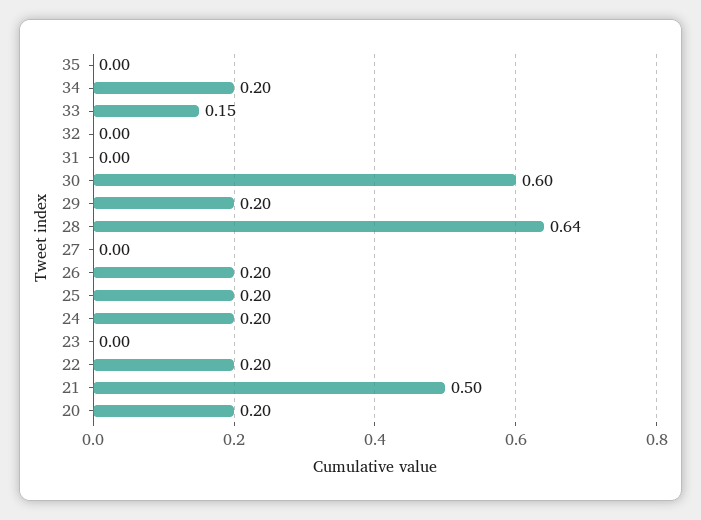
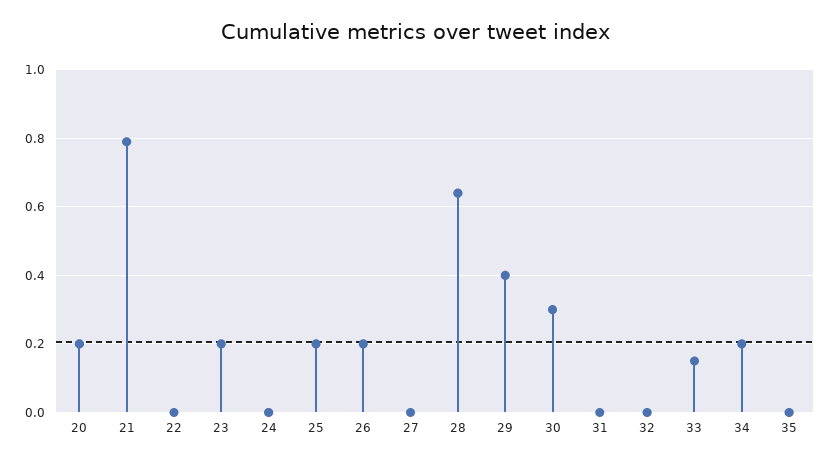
30: 0.6 -> 0.3
29: 0.2 -> 0.4
24: 0.2 -> 0
23: 0 -> 0.2
22: 0.2 -> 0
21: 0.5 -> 0.8

